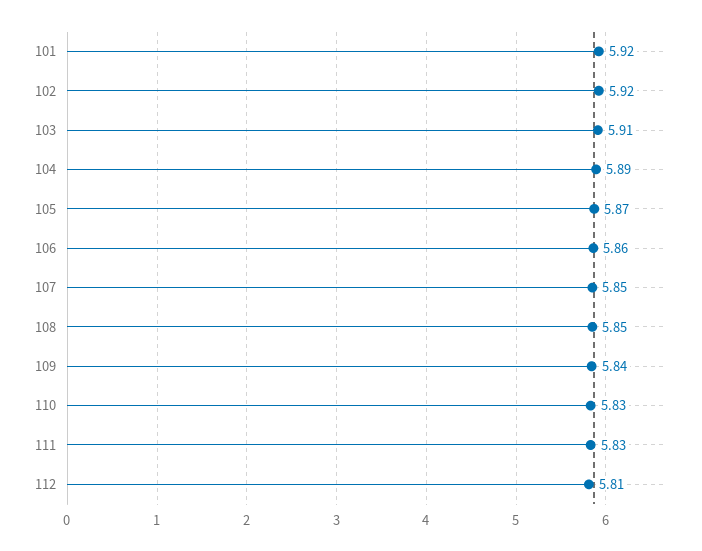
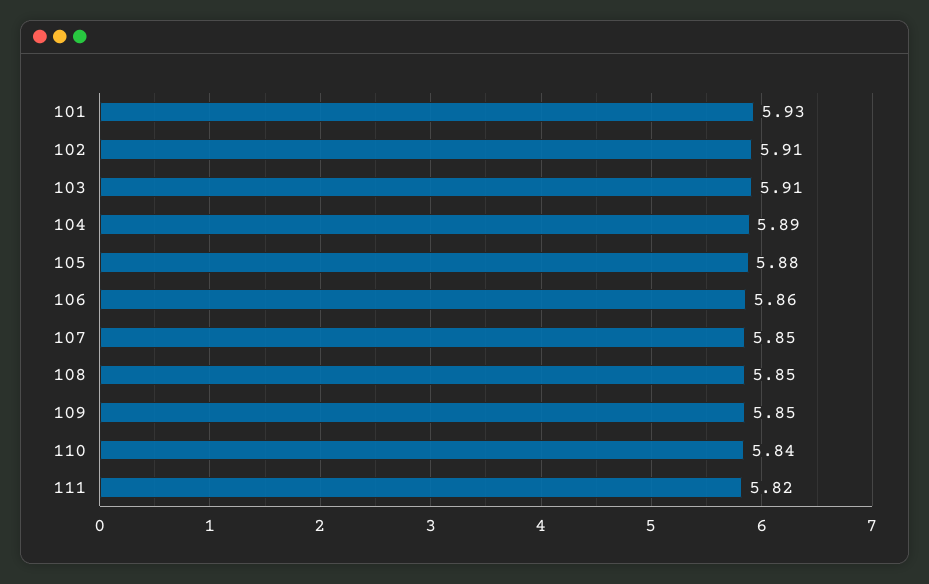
101: 5.92 -> 5.93
102: 5.92 -> 5.91
105: 5.87 -> 5.88
109: 5.84 -> 5.85
110: 5.83 -> 5.84
111: 5.83 -> 5.82
112: 5.81 -> none

